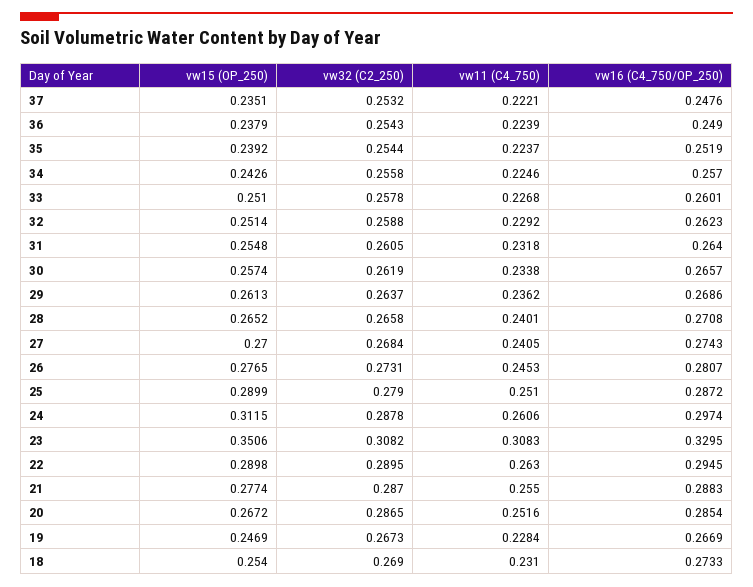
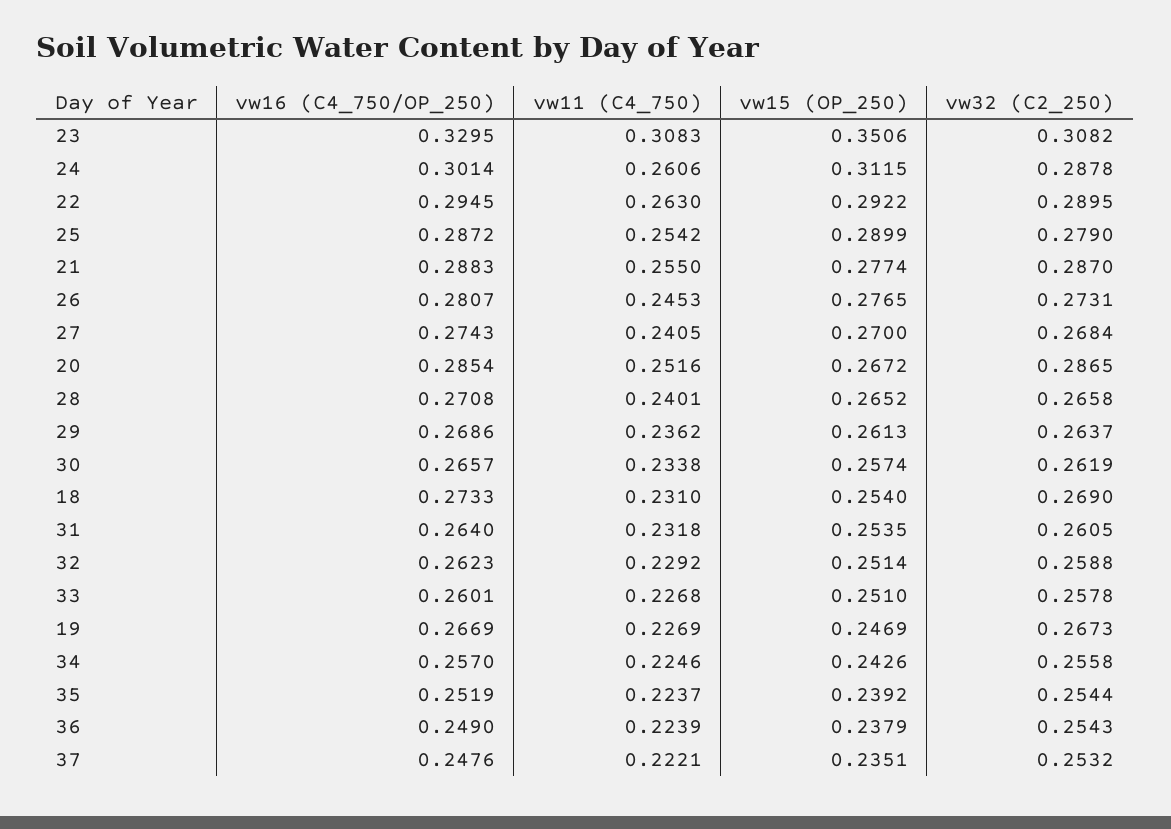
vw15 (OP_250), 31: 0.2548 -> 0.2535
vw11 (C4_750), 25: 0.251 -> 0.2542
vw16 (C4_750/OP_250), 24: 0.2974 -> 0.3014
vw15 (OP_250), 22: 0.2898 -> 0.2922
vw11 (C4_750), 19: 0.2284 -> 0.2269

